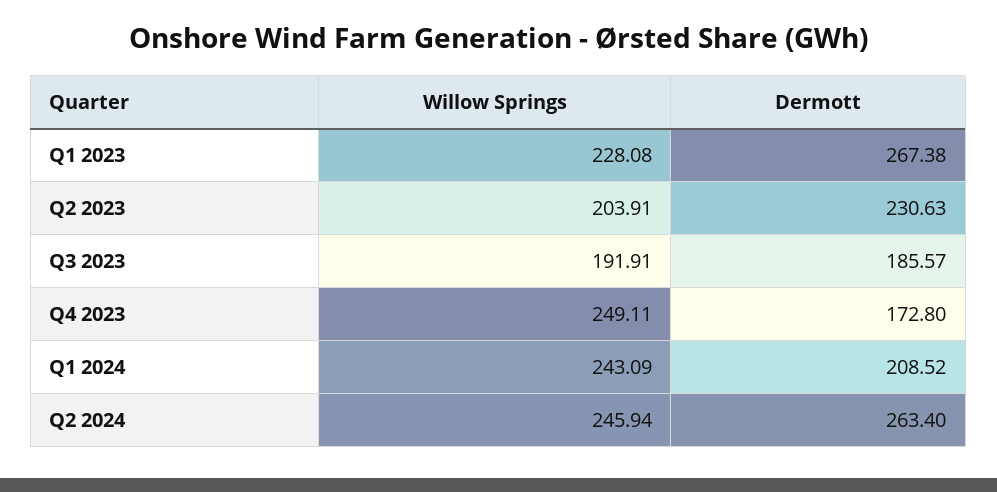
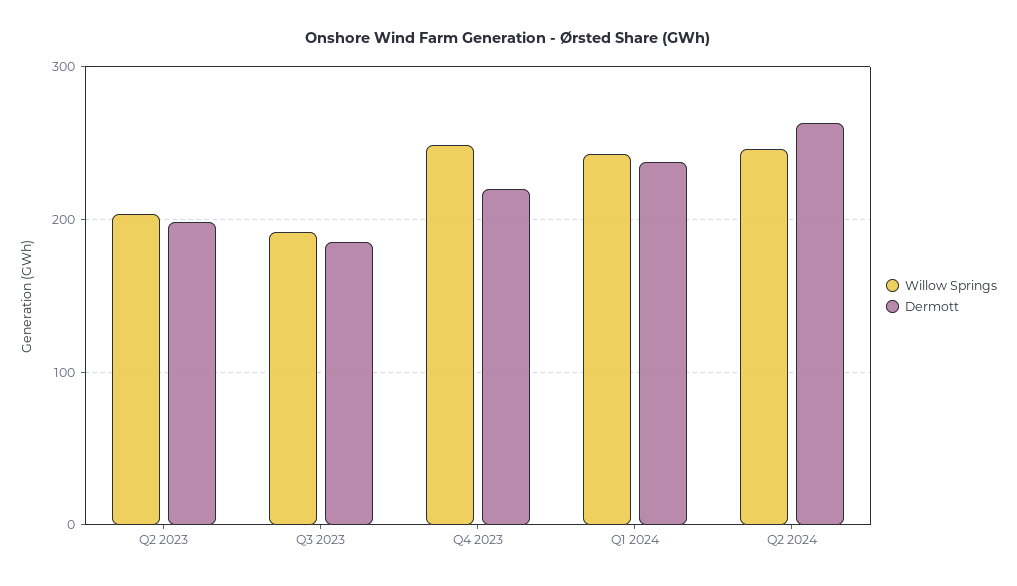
Willow Springs, Q1 2023: 228.08 -> none
Dermott, Q1 2023: 267.38 -> none
Dermott, Q2 2023: 230.63 -> 200
Dermott, Q4 2023: 172.8 -> 220
Dermott, Q1 2024: 208.52 -> 240

